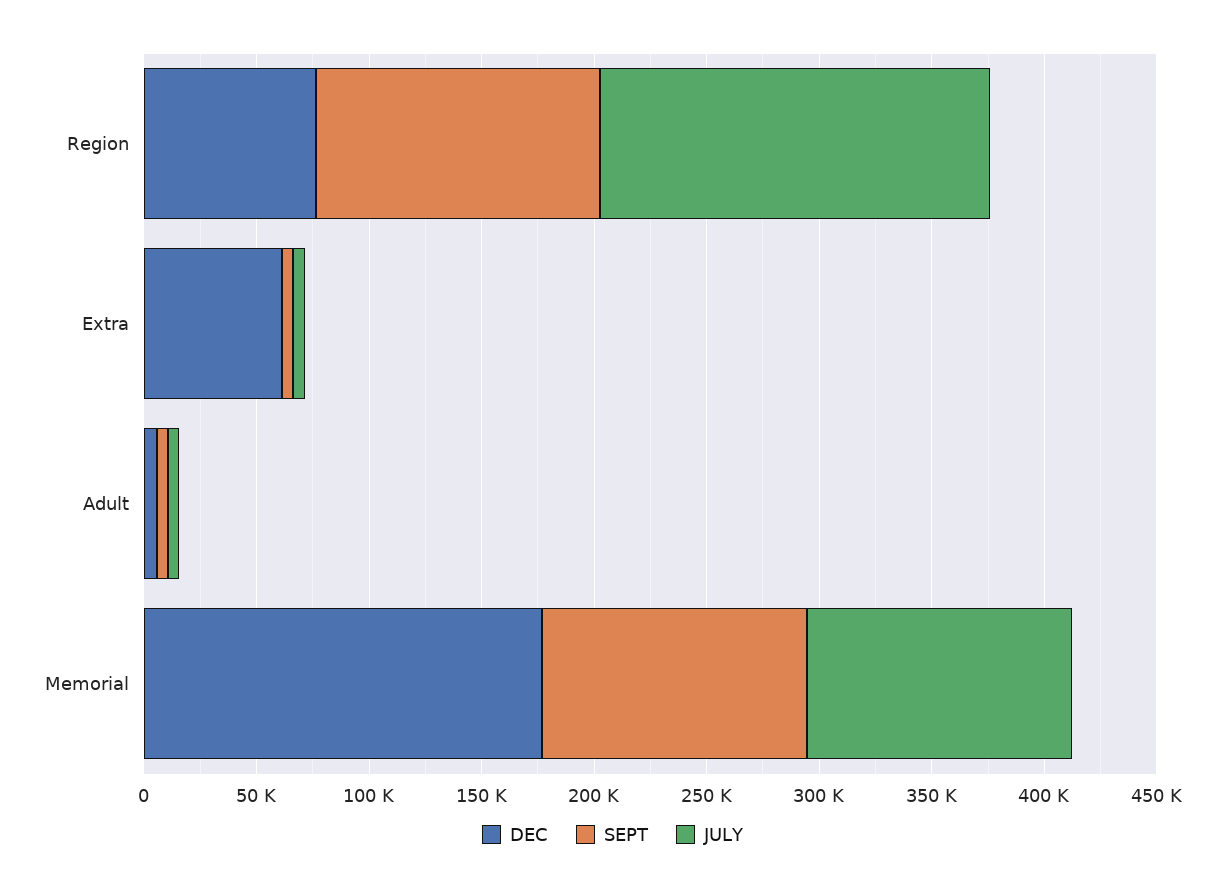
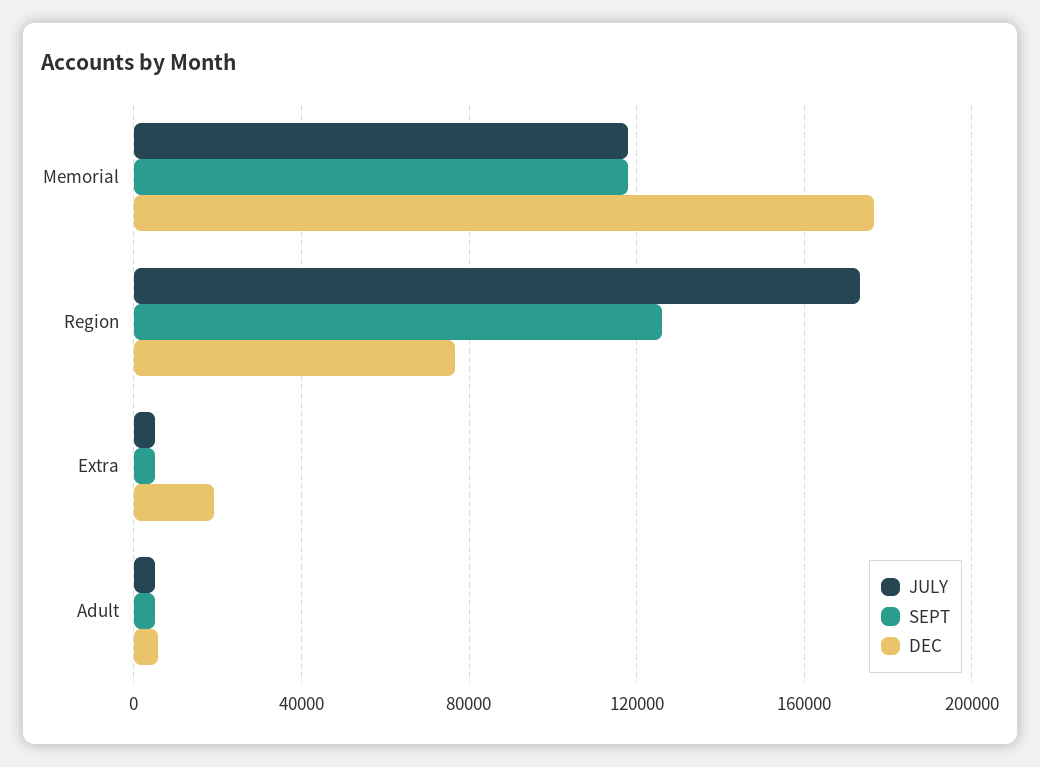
DEC, Extra: 60000 -> 20000

